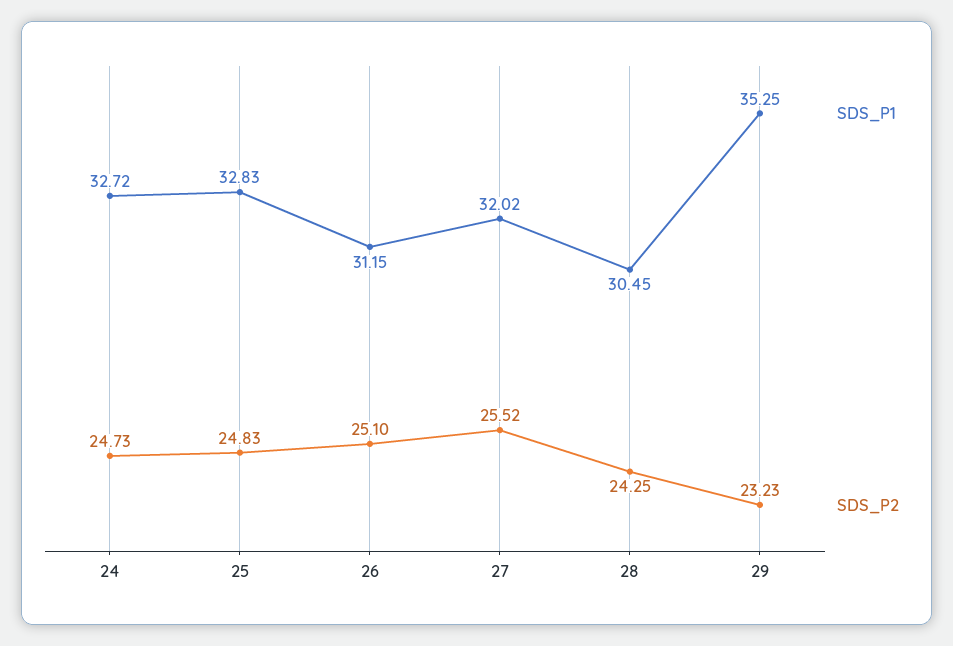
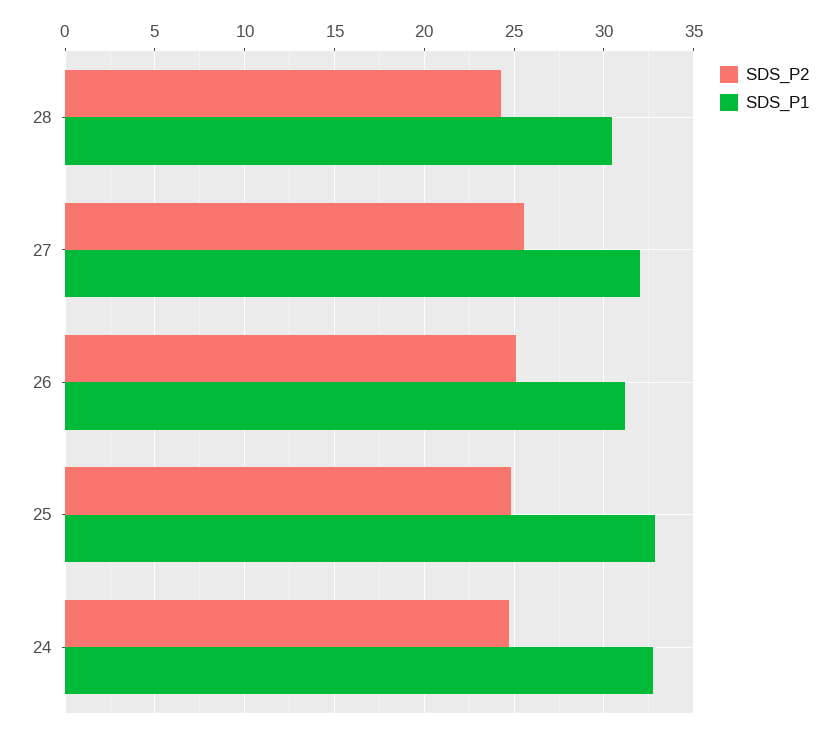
SDS_P1, 29: 35.25 -> none
SDS_P2, 29: 23.23 -> none

